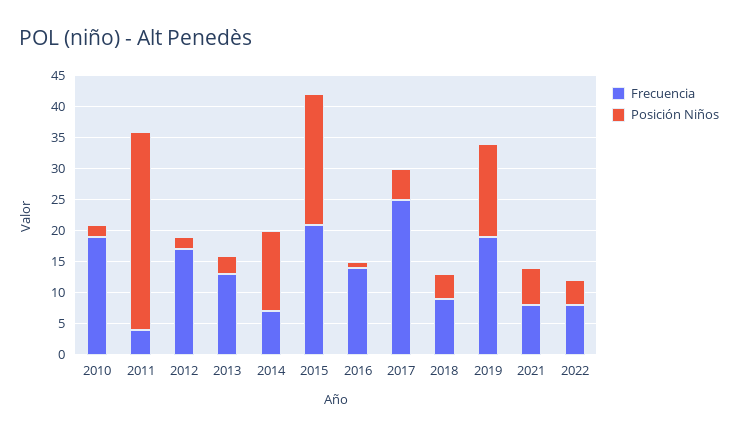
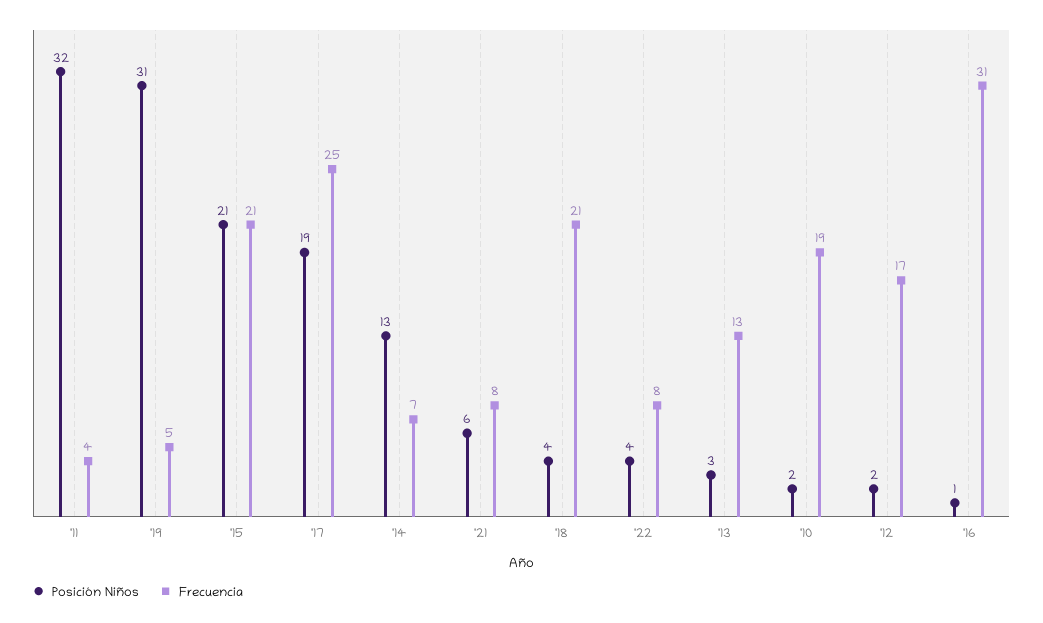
Frecuencia, 2016: 15 -> 31
Posición Niños, 2017: 5 -> 19
Frecuencia, 2018: 10 -> 21
Frecuencia, 2019: 20 -> 5
Posición Niños, 2019: 15 -> 31

